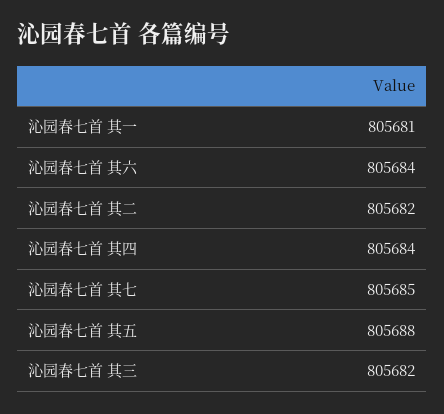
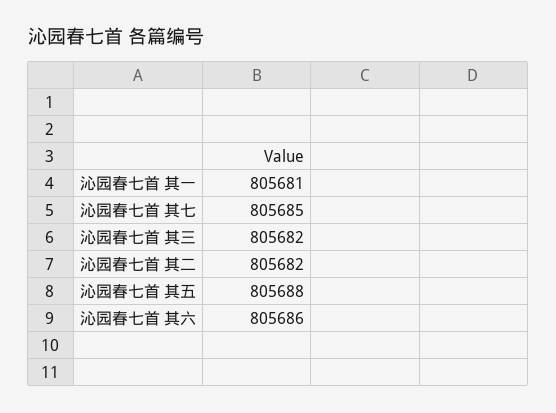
沁园春七首 其六: 805684 -> 805686
沁园春七首 其四: 805684 -> none

